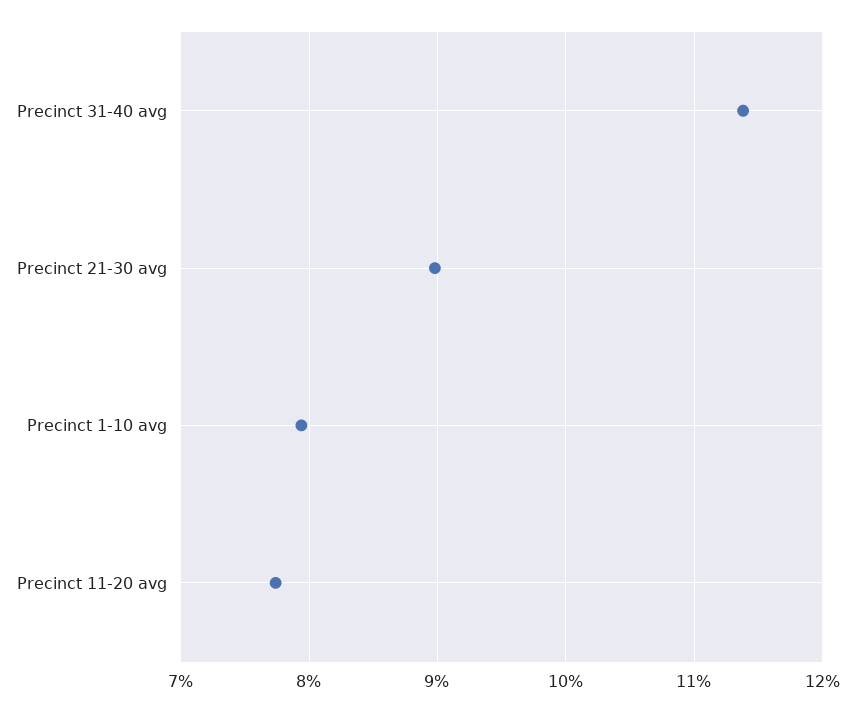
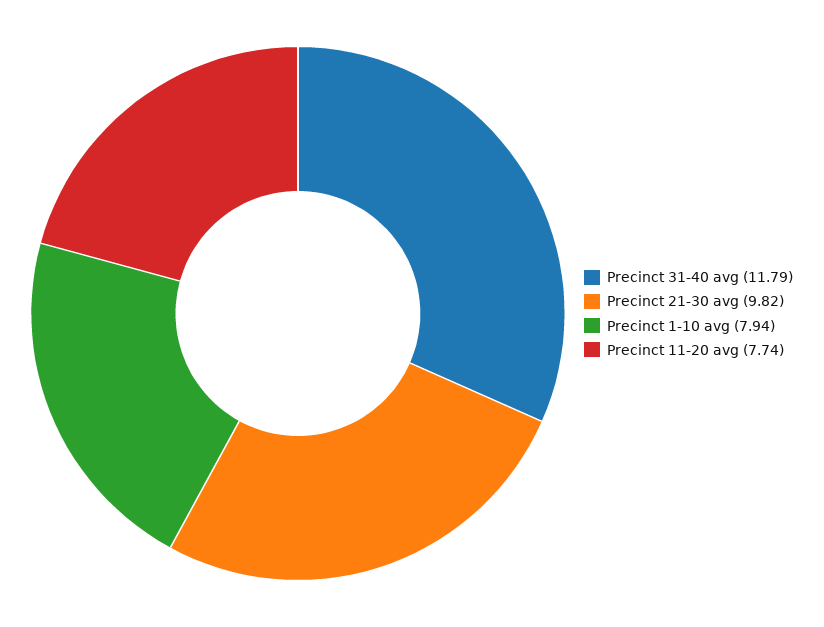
Precinct 31-40 avg: 11.4 -> 11.79
Precinct 21-30 avg: 9 -> 9.82

